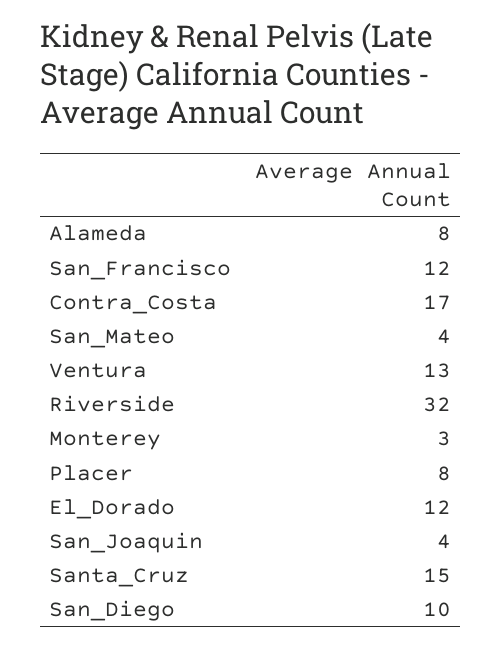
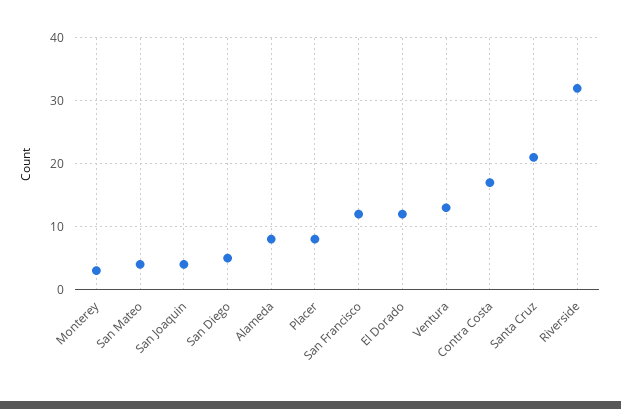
Santa_Cruz: 15 -> 21
San_Diego: 10 -> 5

